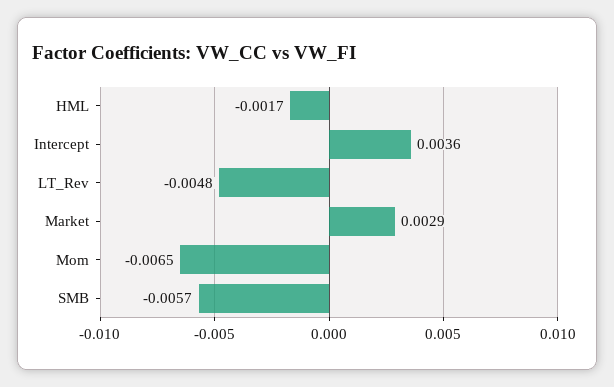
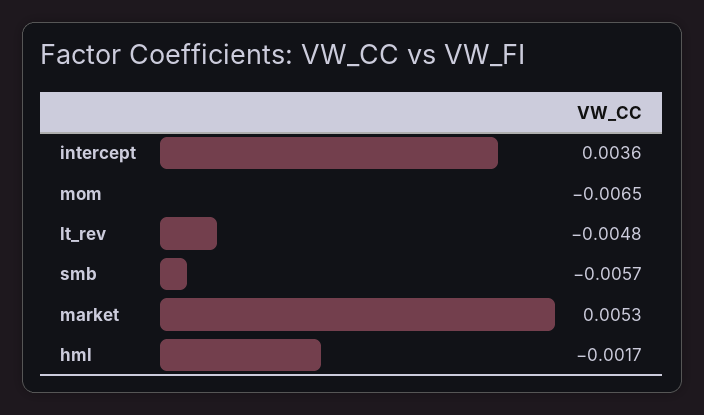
Market: 0.0029 -> 0.0053

